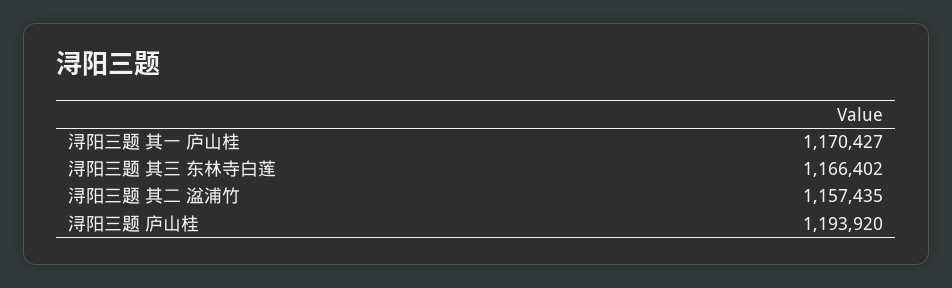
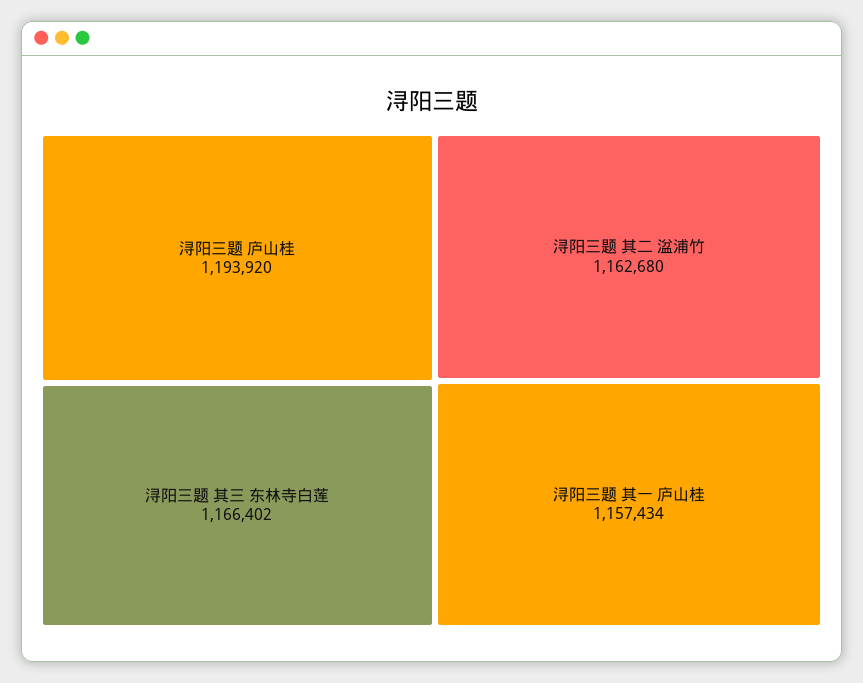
浔阳三题 其一 庐山桂: 1170427 -> 1157434
浔阳三题 其二 湓浦竹: 1157435 -> 1162680

